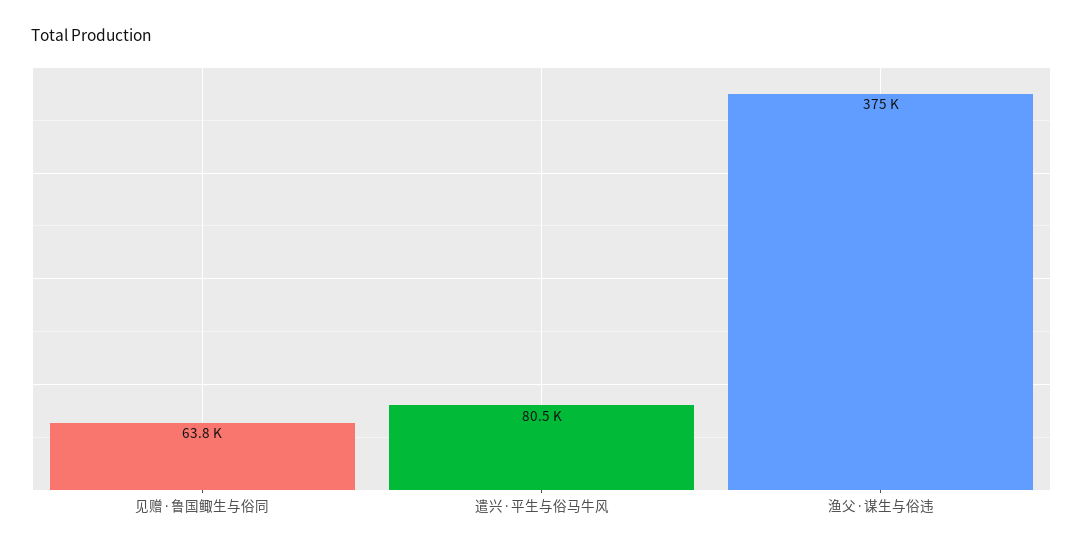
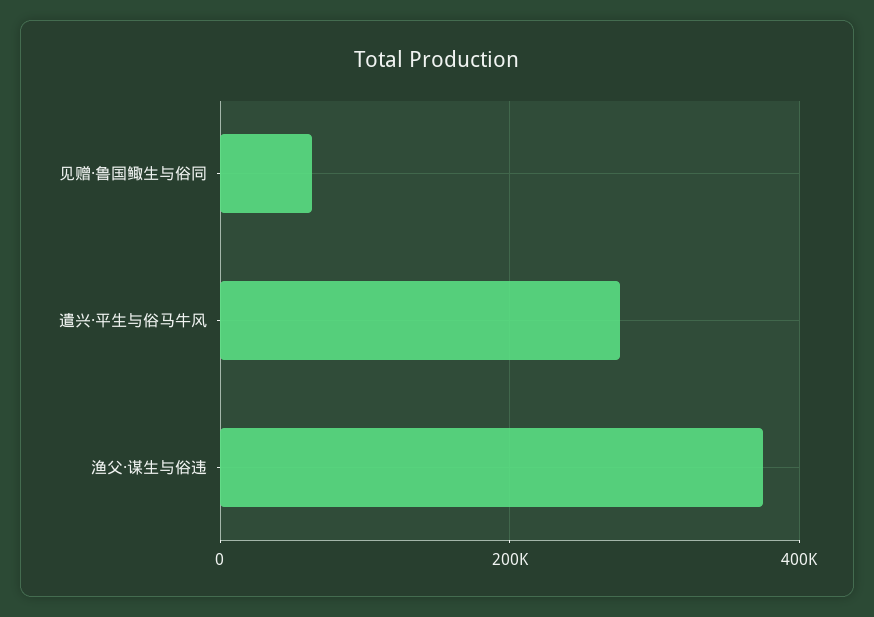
遣兴·平生与俗马牛风: 80500 -> 280000

